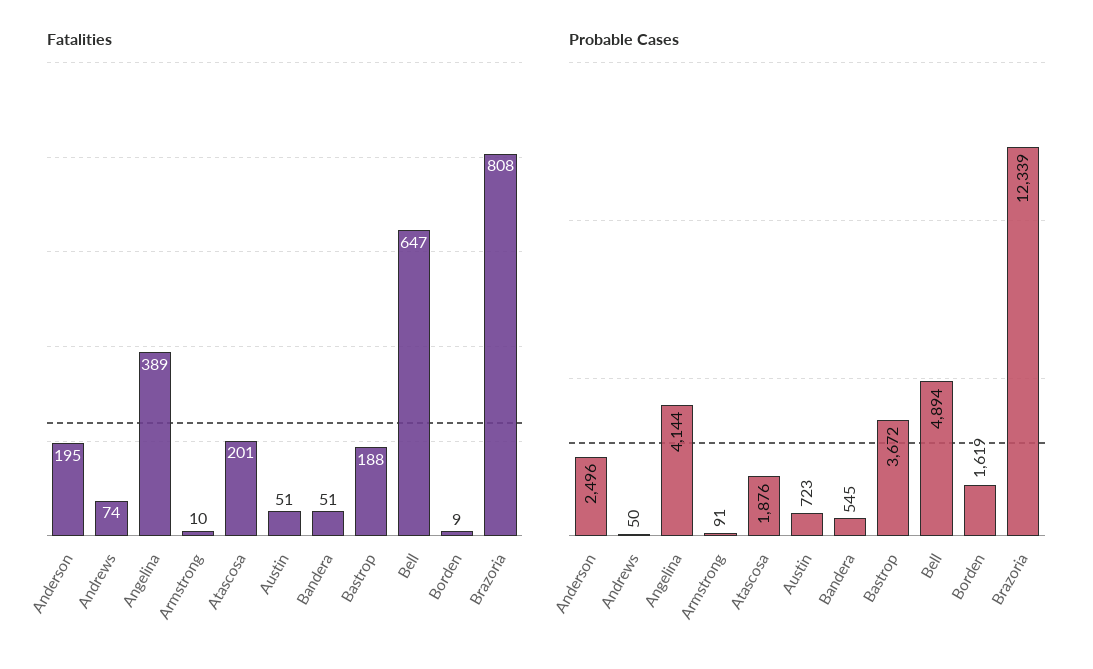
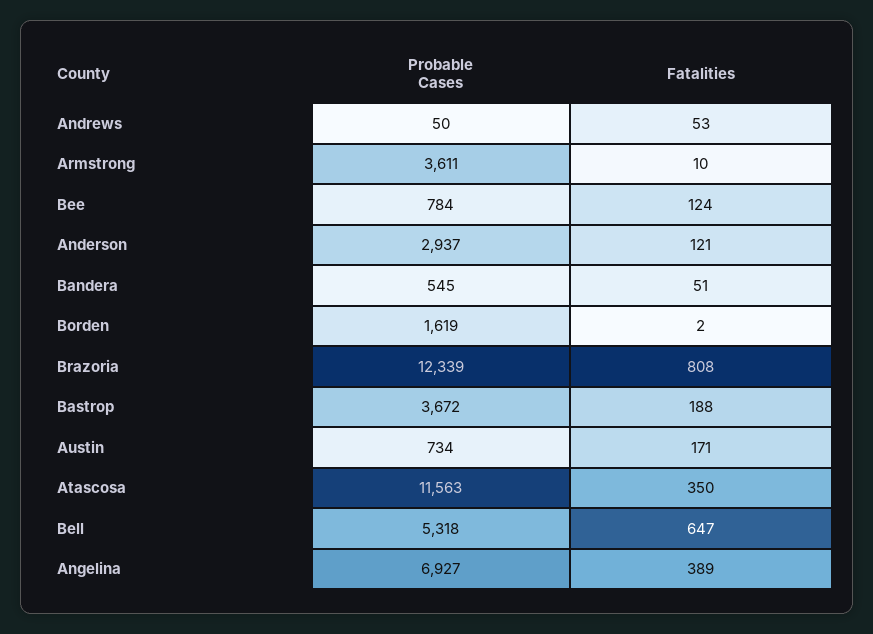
Fatalities, Anderson: 195 -> 121
Fatalities, Andrews: 74 -> 53
Fatalities, Atascosa: 201 -> 350
Fatalities, Austin: 51 -> 171
Fatalities, Borden: 9 -> 2
Probable Cases, Anderson: 2496 -> 2937
Probable Cases, Angelina: 4144 -> 6927
Probable Cases, Armstrong: 91 -> 3611
Probable Cases, Atascosa: 1876 -> 11563
Probable Cases, Austin: 723 -> 734
Probable Cases, Bell: 4894 -> 5318
Probable Cases, Bee: none -> 784
Fatalities, Bee: none -> 124

